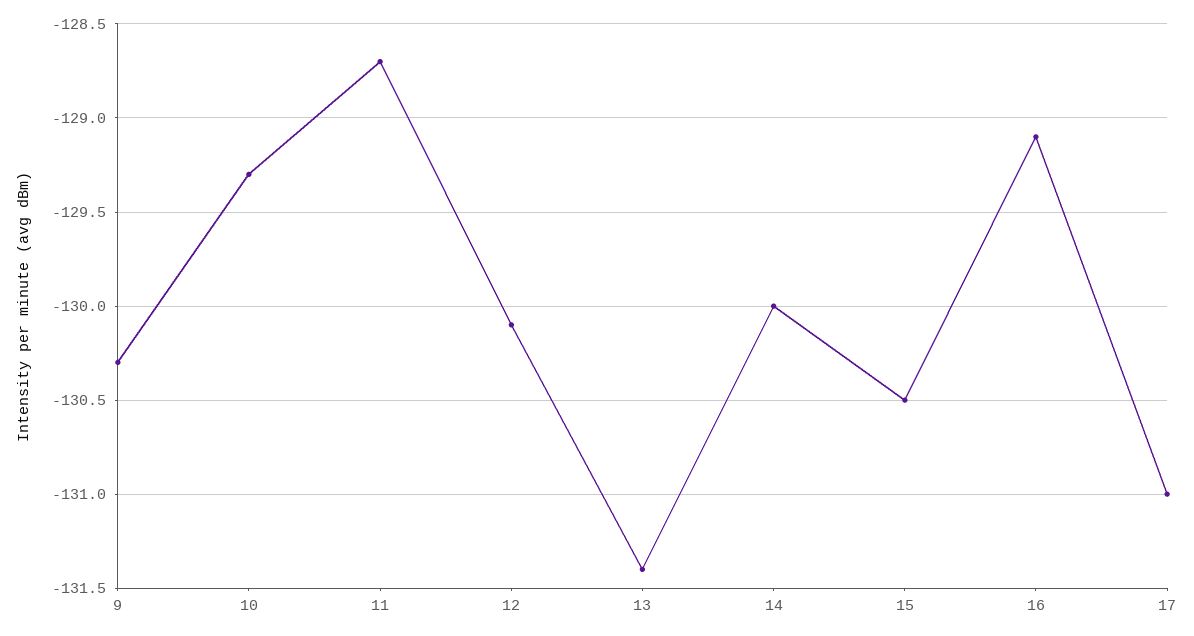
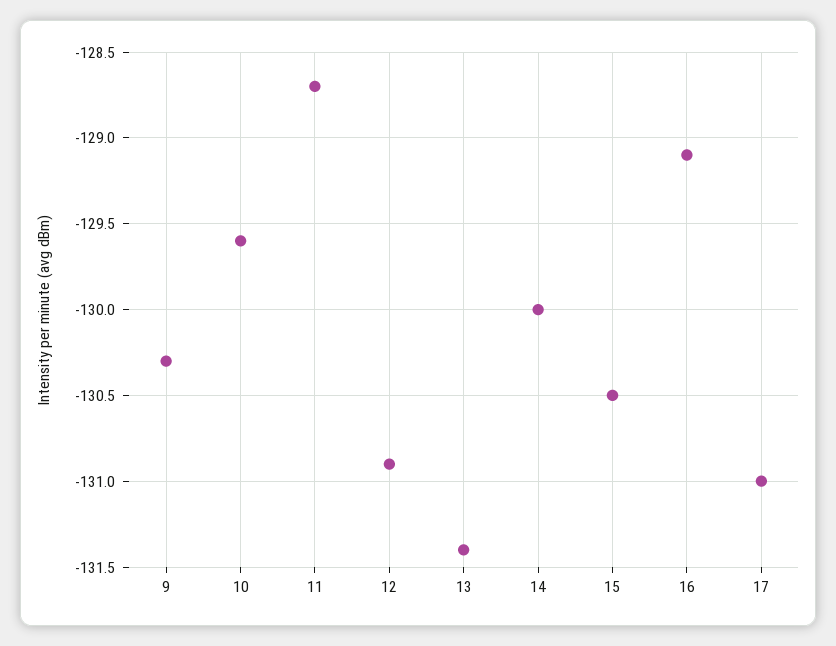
10: -129.3 -> -129.6
12: -130.1 -> -130.9

